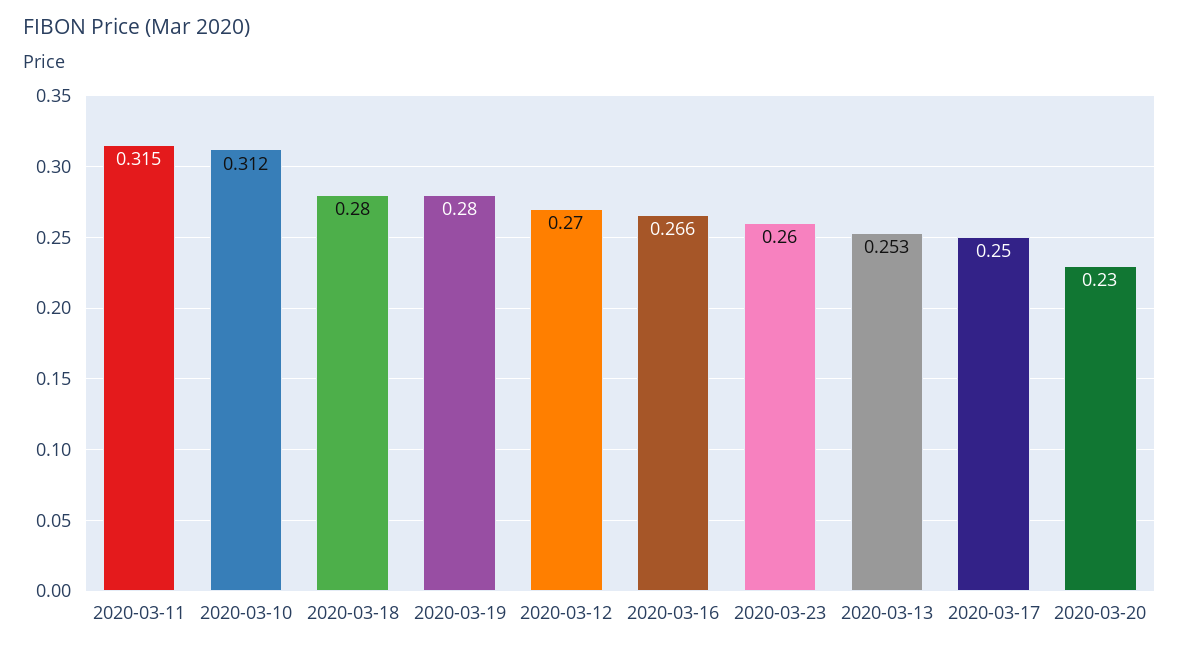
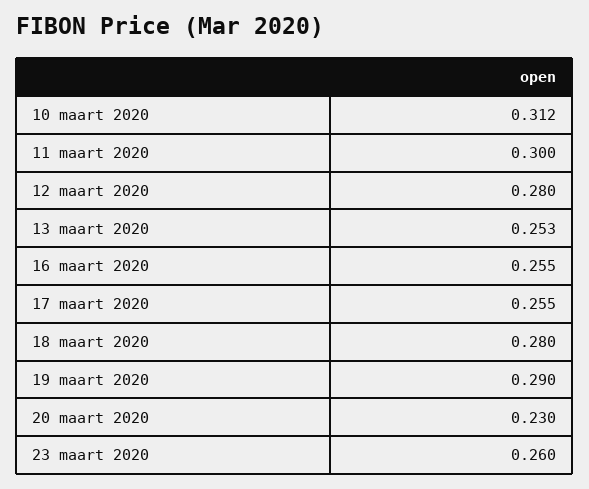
2020-03-11: 0.315 -> 0.3
2020-03-19: 0.28 -> 0.29
2020-03-12: 0.27 -> 0.28
2020-03-16: 0.266 -> 0.255
2020-03-17: 0.25 -> 0.255

